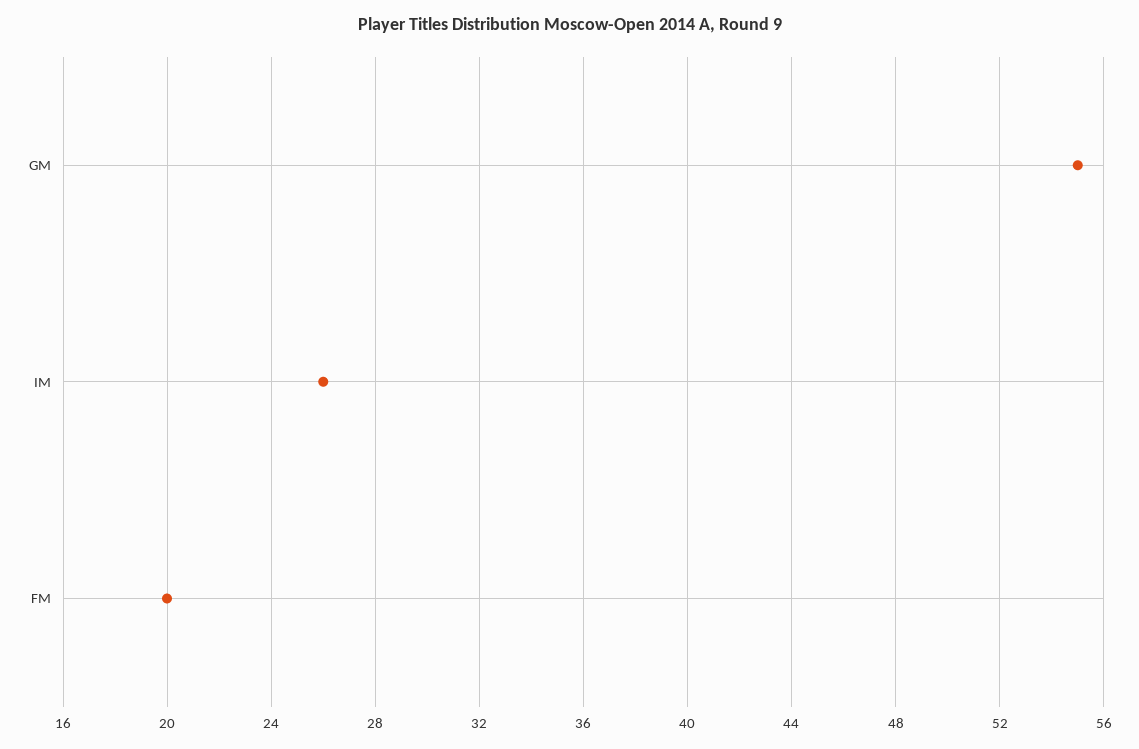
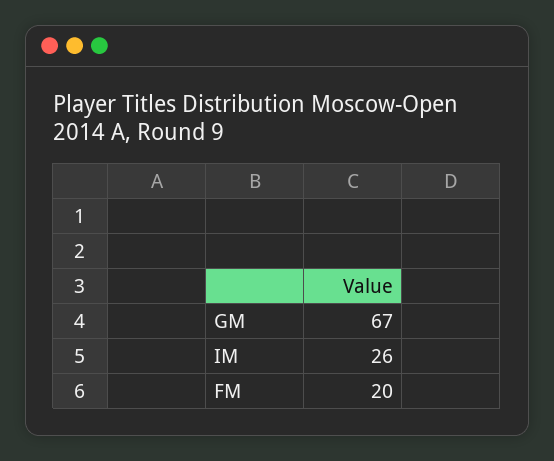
GM: 55 -> 67

